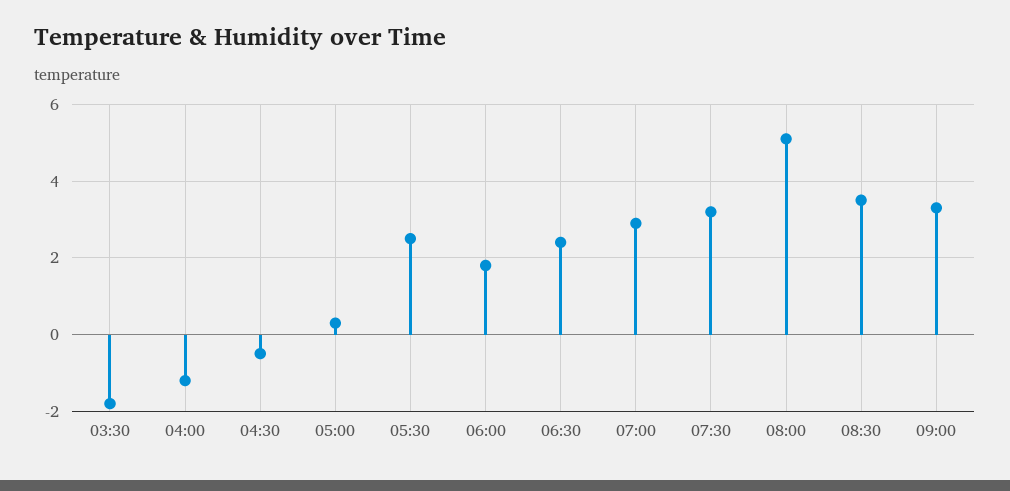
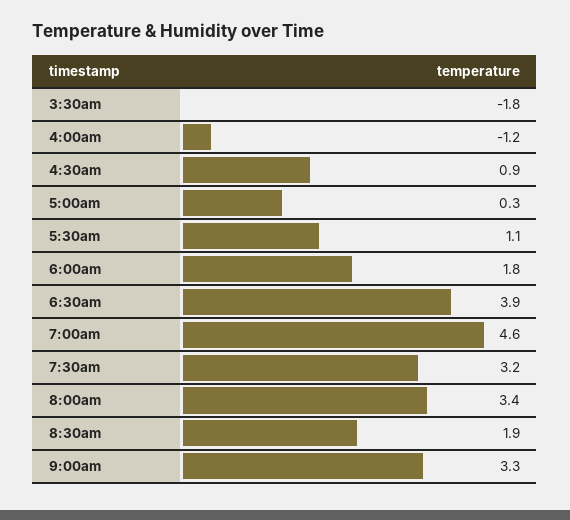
04:30: -0.5 -> 0.9
05:30: 2.5 -> 1.1
06:30: 2.5 -> 3.9
07:00: 3 -> 4.6
08:00: 5 -> 3.4
08:30: 3.5 -> 1.9

